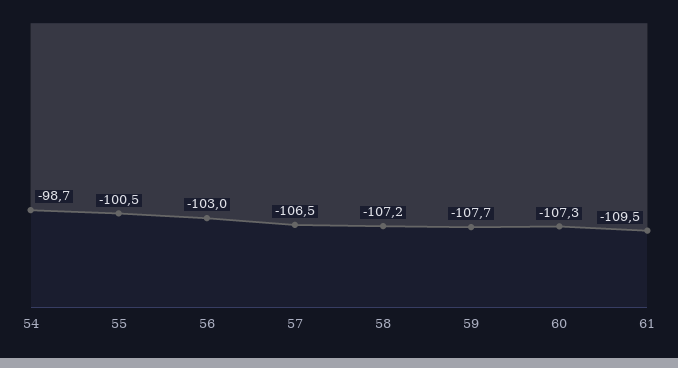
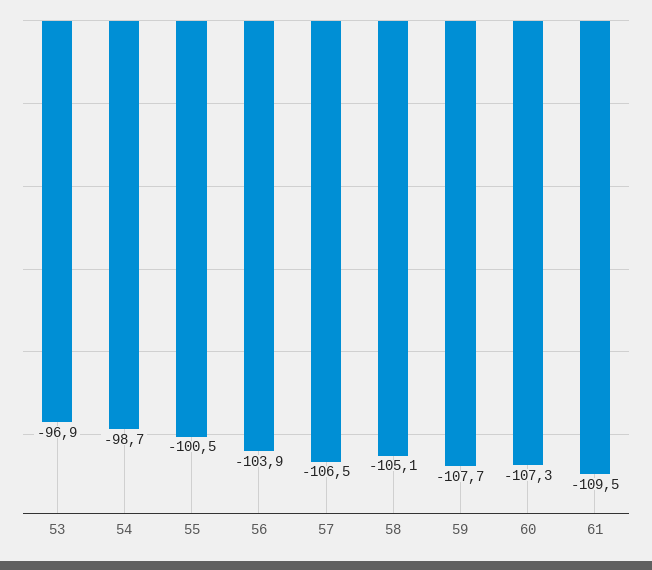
56: -103 -> -103.9
58: -107.2 -> -105.1
53: none -> -96.9

